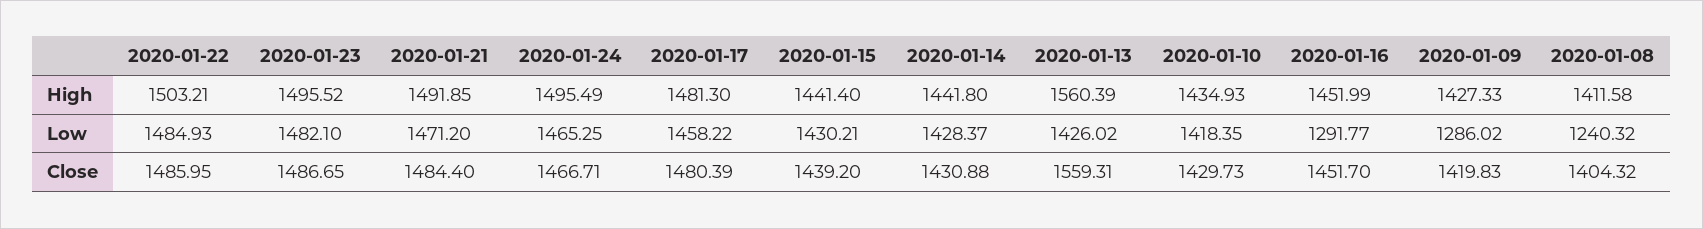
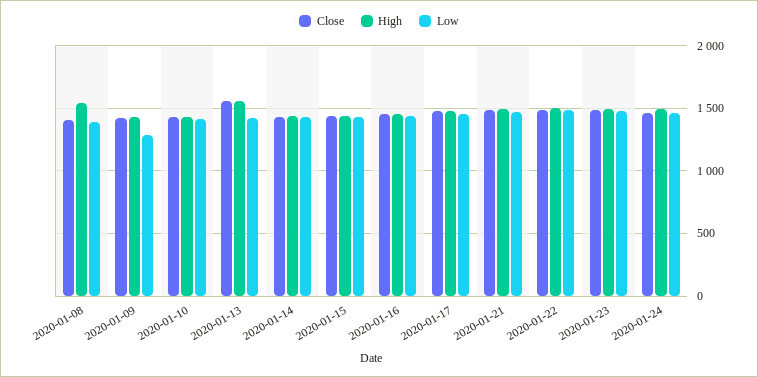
High, 2020-01-08: 1411.58 -> 1550
Low, 2020-01-16: 1291.77 -> 1450
Low, 2020-01-08: 1240.32 -> 1400

